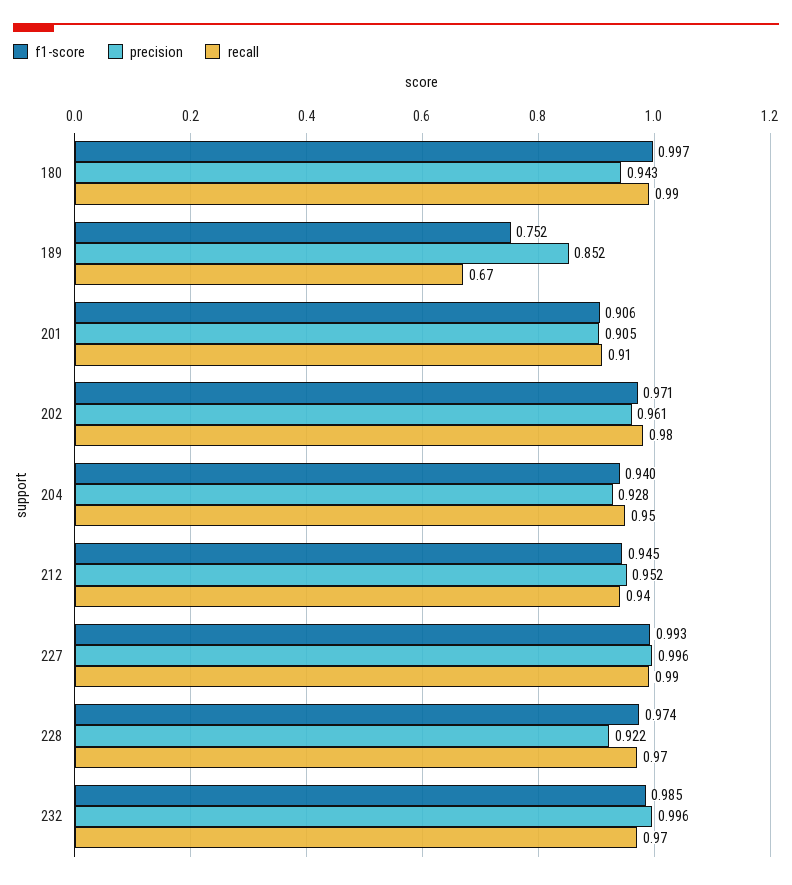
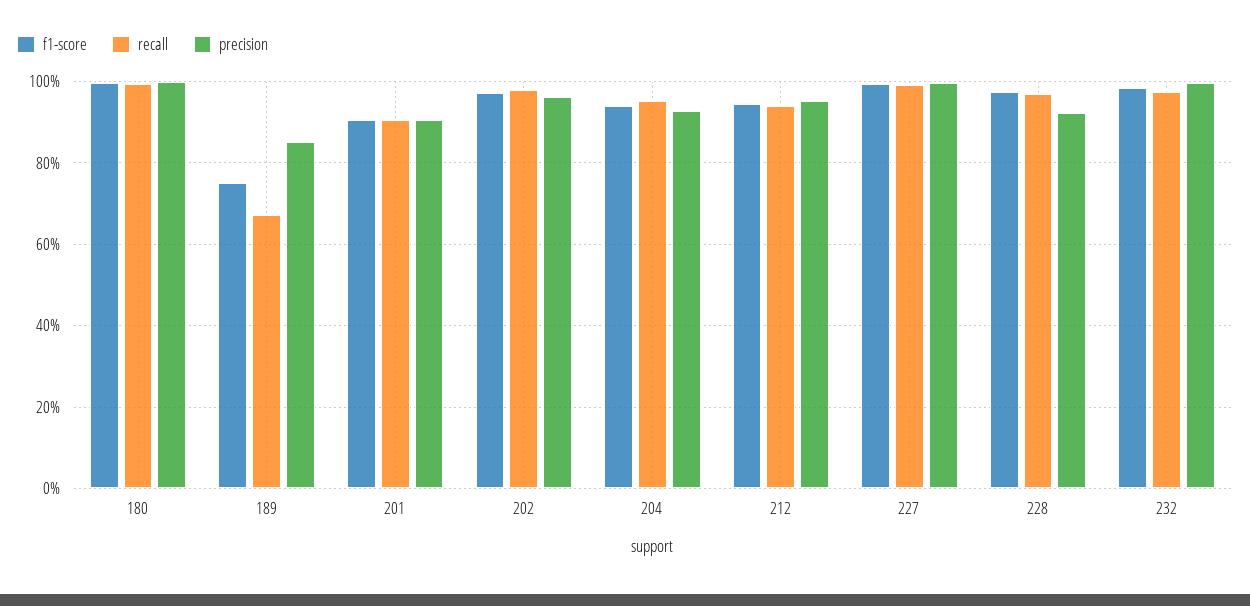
precision, 180: 0.943 -> 1

